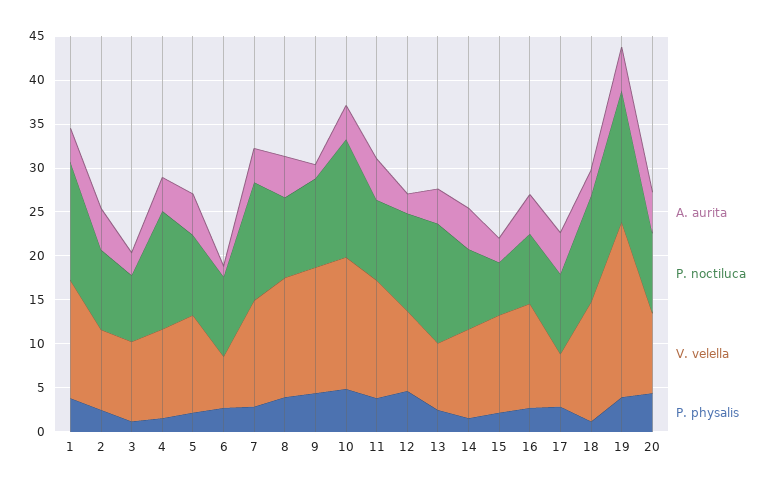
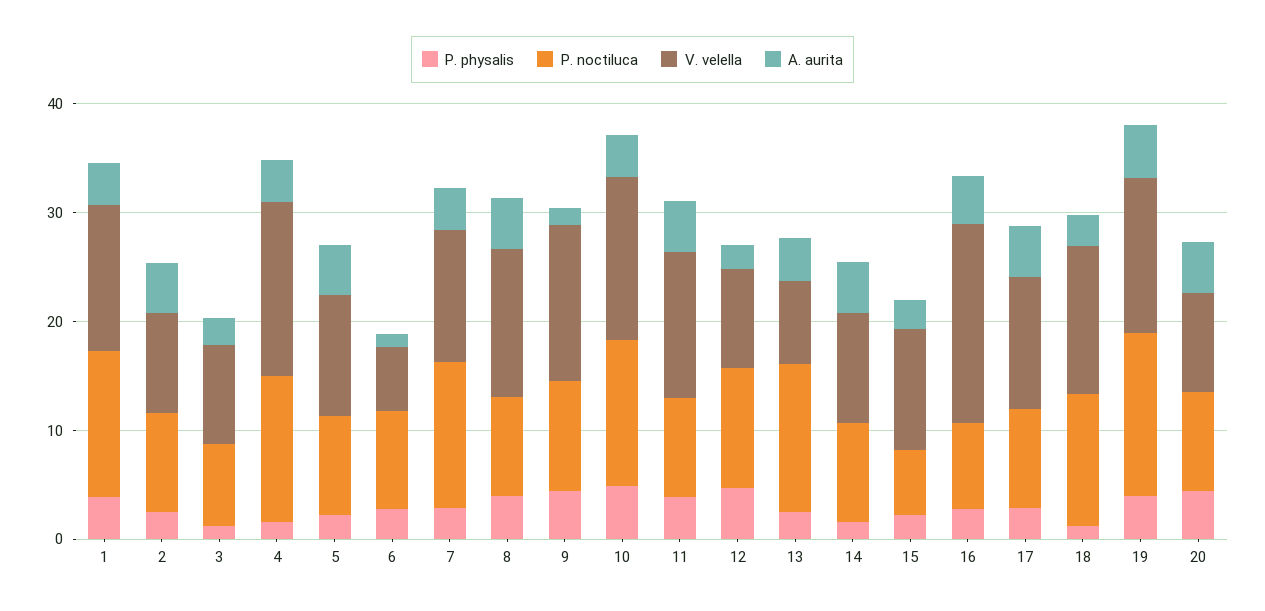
V. velella, 4: 10 -> 16
V. velella, 16: 12 -> 18
V. velella, 17: 6 -> 12
V. velella, 19: 20 -> 14

